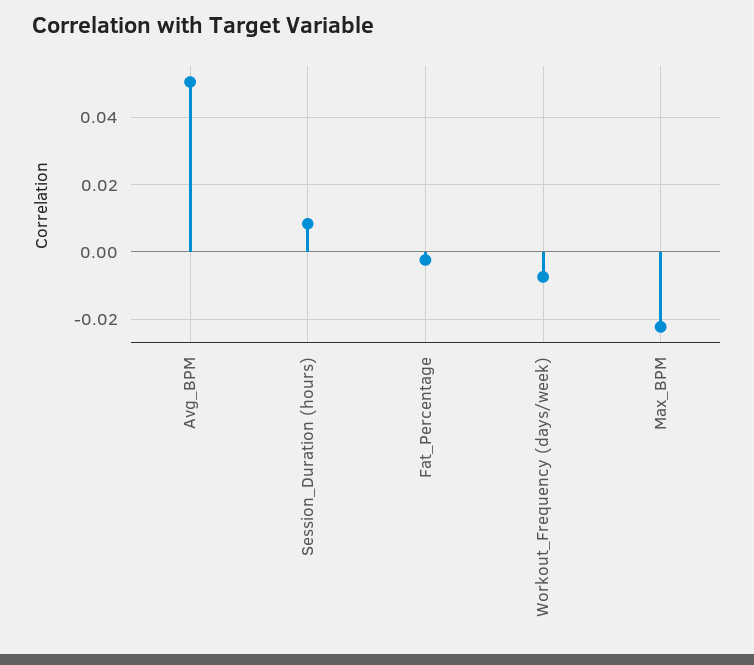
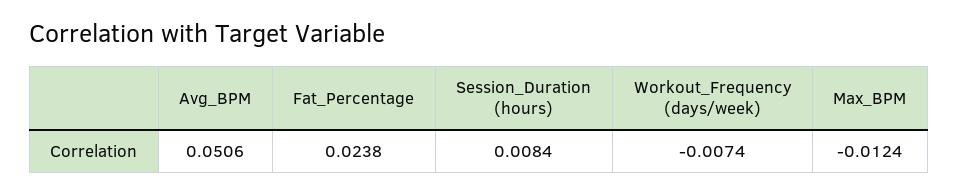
Fat_Percentage: -0.002 -> 0.0238
Max_BPM: -0.022 -> -0.0124

